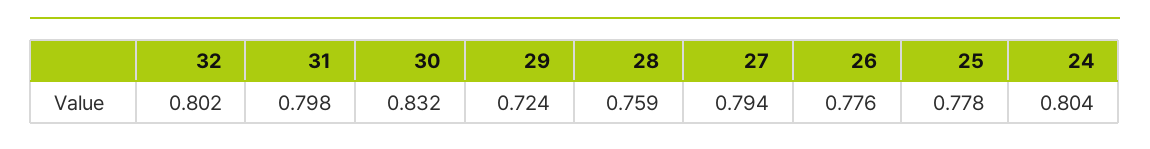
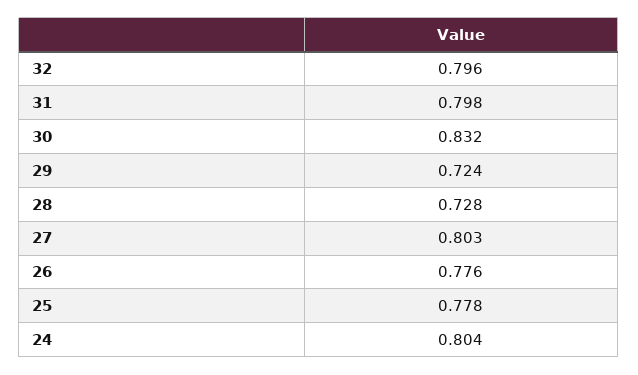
32: 0.802 -> 0.796
28: 0.759 -> 0.728
27: 0.794 -> 0.803

